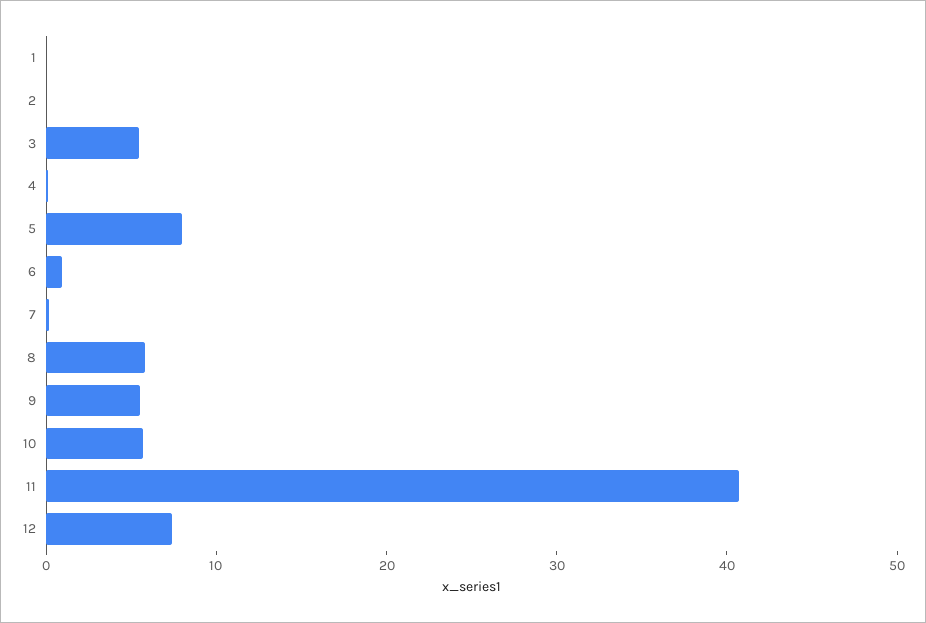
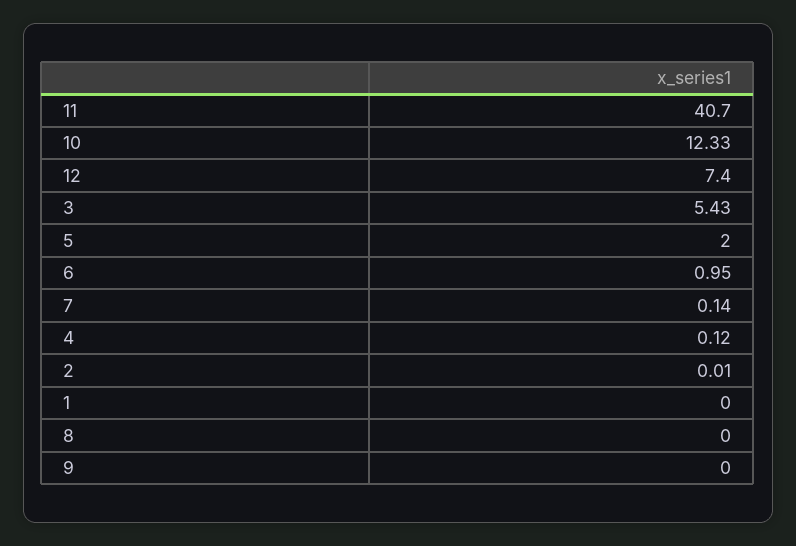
5: 8 -> 2
8: 6 -> 0
9: 6 -> 0
10: 6 -> 12.33

